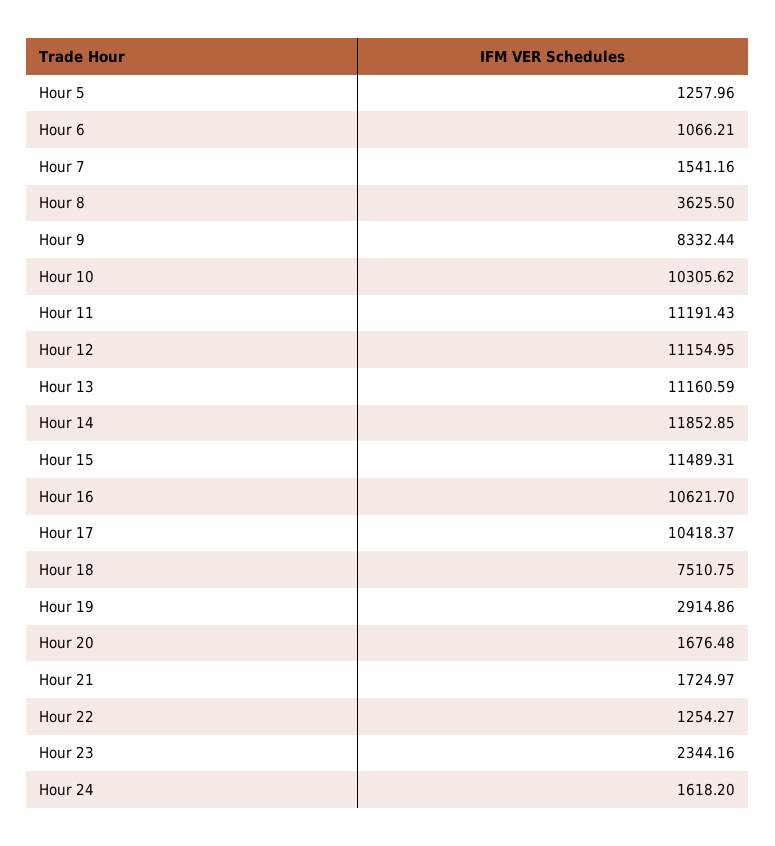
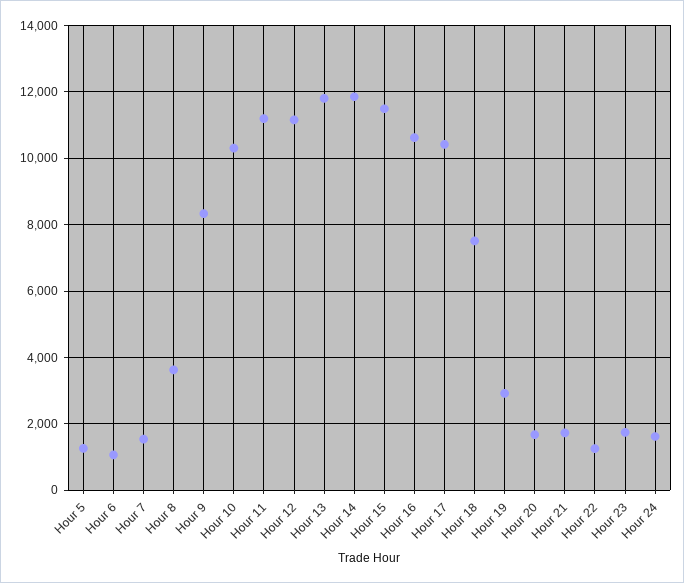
Hour 13: 11160.59 -> 11800
Hour 23: 2344.16 -> 1800

